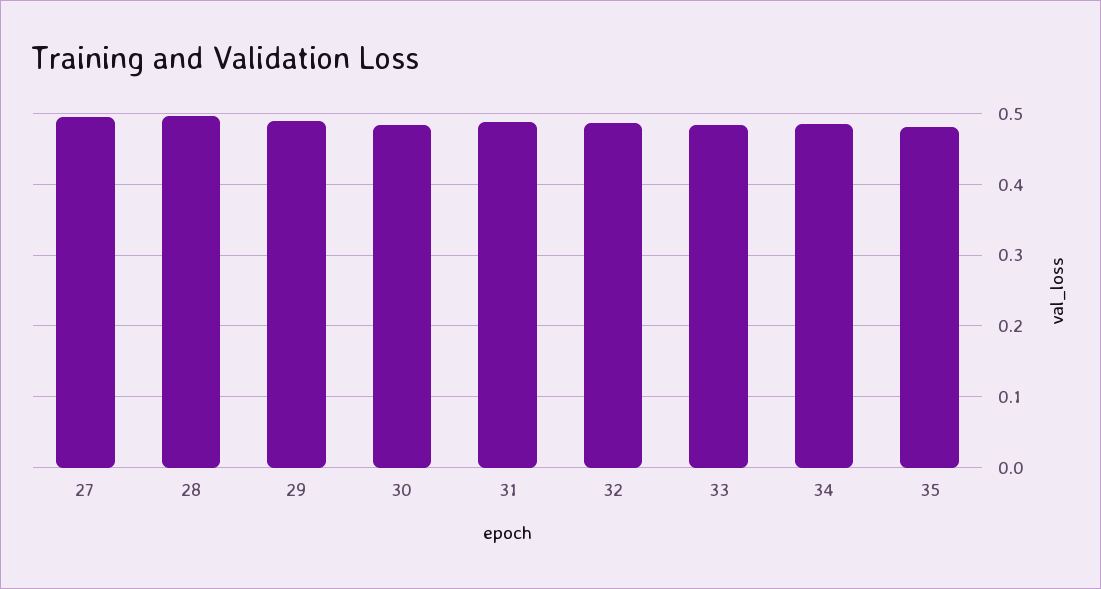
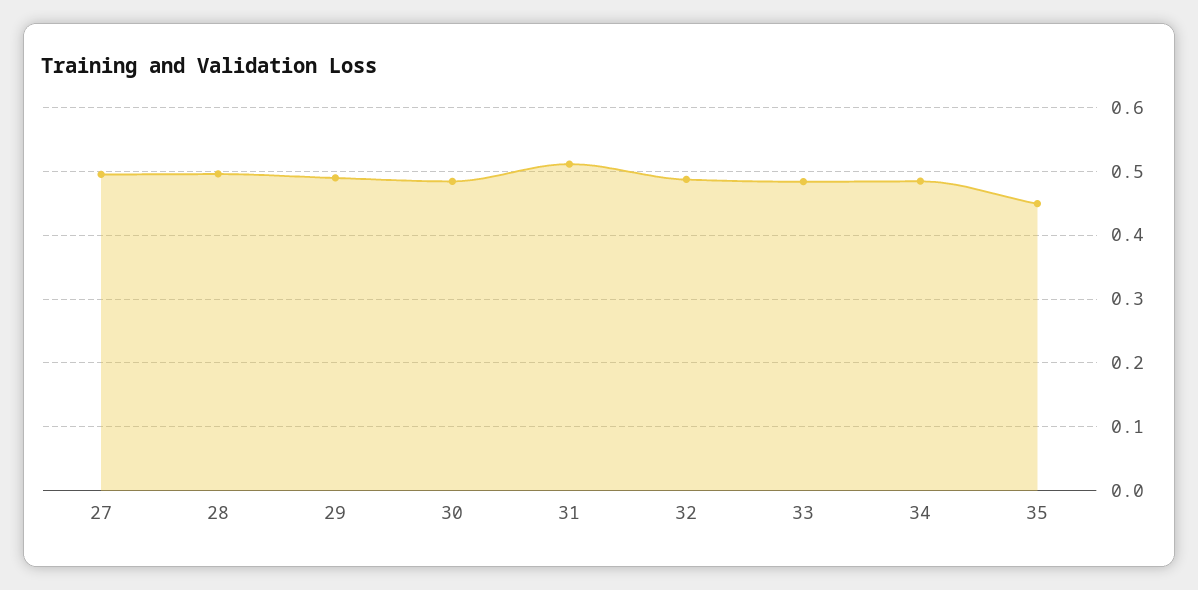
31: 0.49 -> 0.51
35: 0.48 -> 0.45

